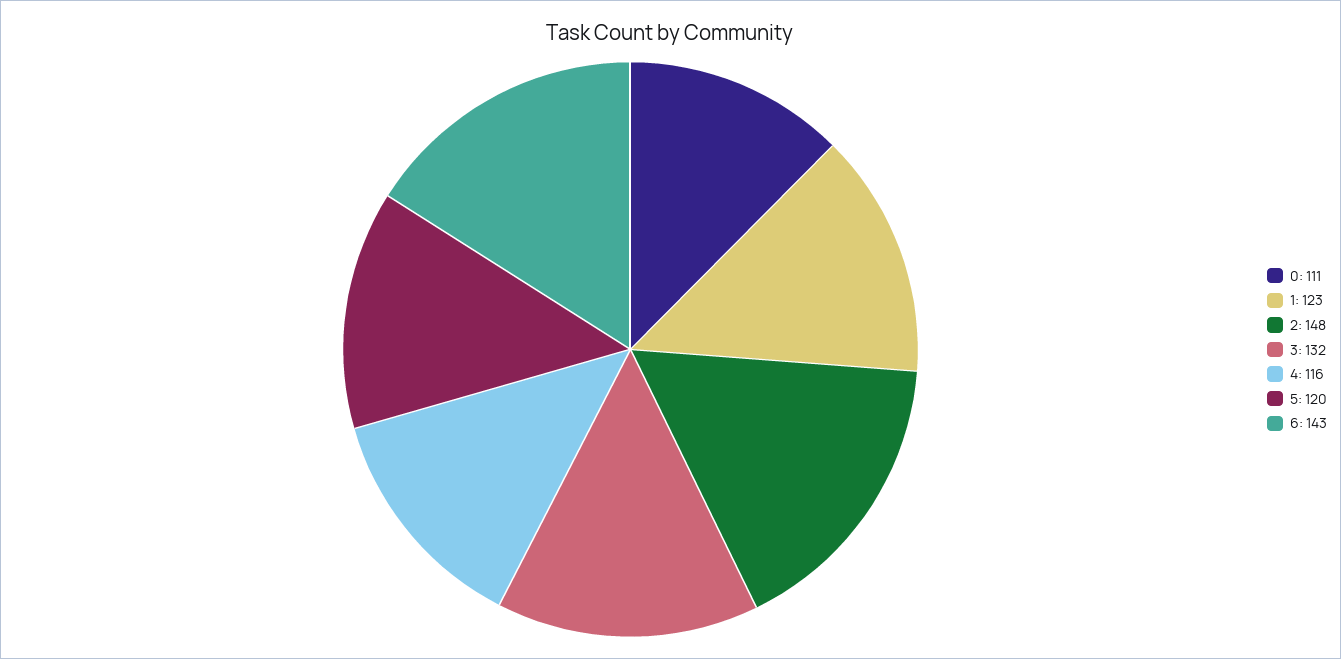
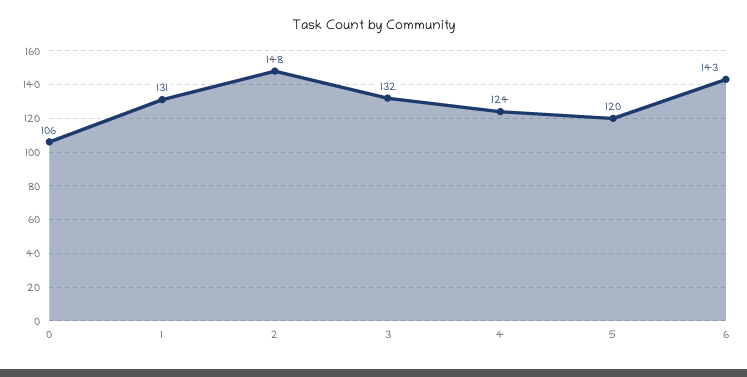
0: 111 -> 106
1: 123 -> 131
4: 116 -> 124

